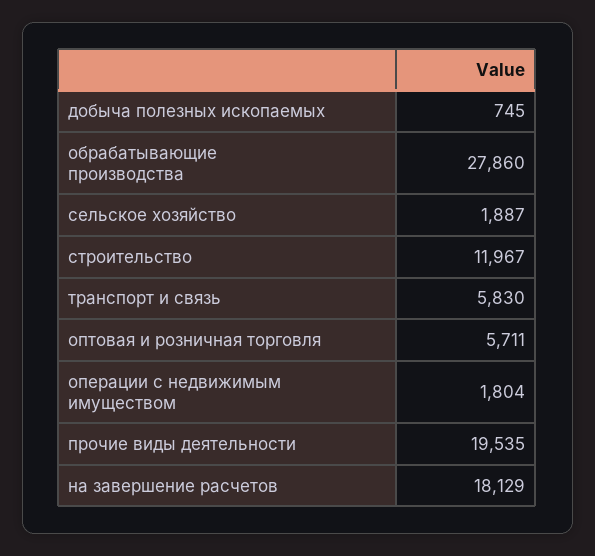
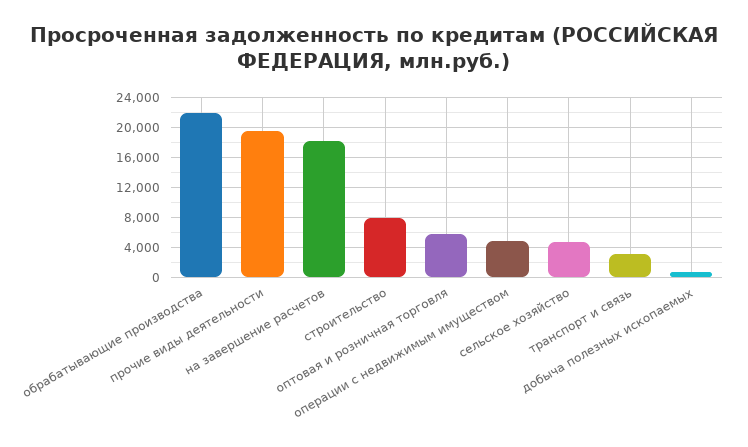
обрабатывающие производства: 27860 -> 22000
сельское хозяйство: 1887 -> 5000
строительство: 11967 -> 8000
транспорт и связь: 5830 -> 3000
операции с недвижимым имуществом: 1804 -> 5000

